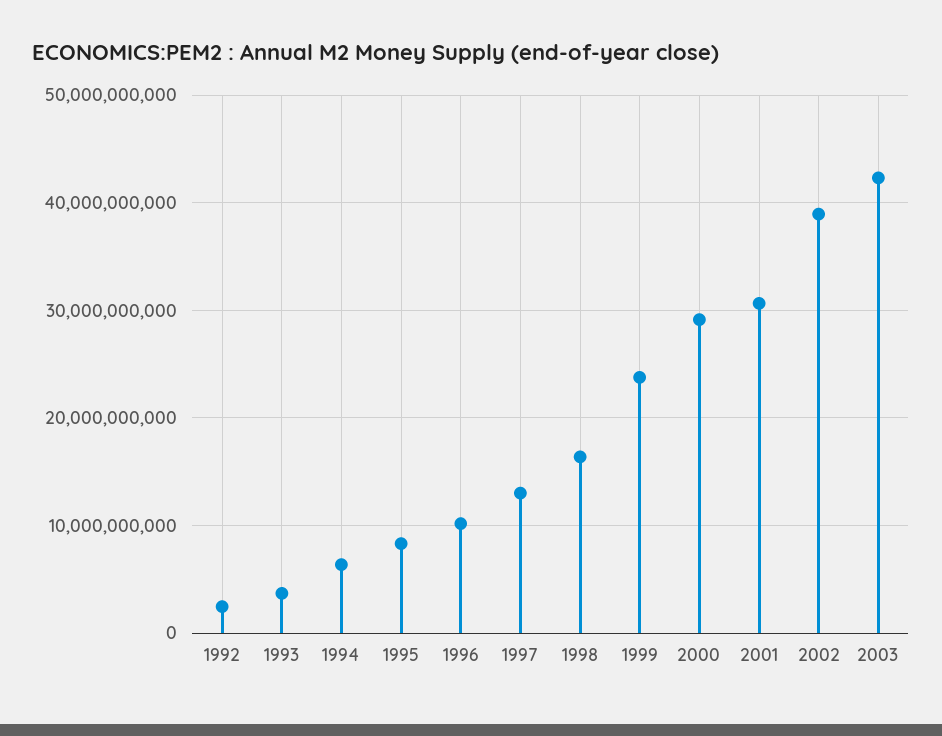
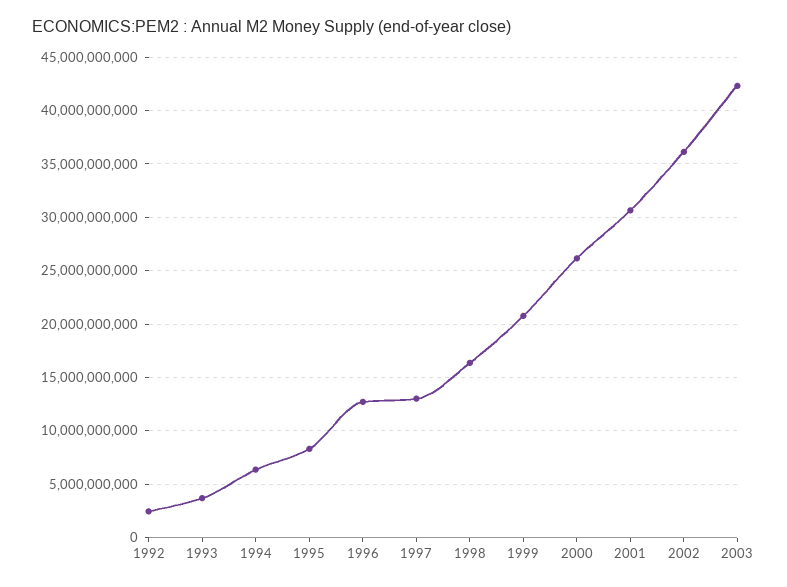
1996: 10000000000 -> 13000000000
1999: 24000000000 -> 21000000000
2000: 29000000000 -> 26000000000
2002: 39000000000 -> 36000000000

